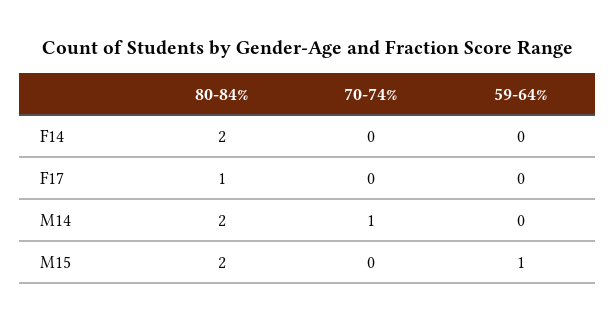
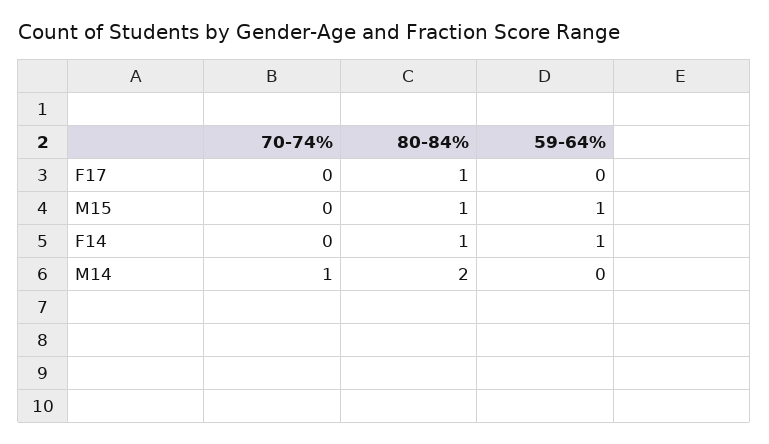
80-84%, F14: 2 -> 1
59-64%, F14: 0 -> 1
80-84%, M15: 2 -> 1

